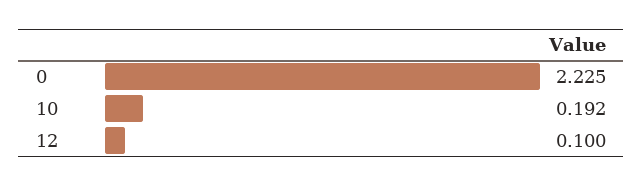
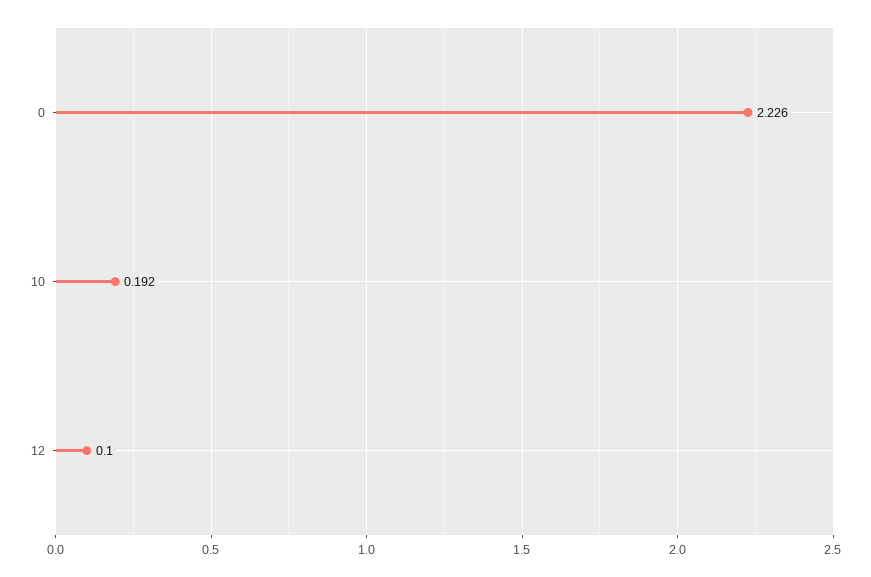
0: 2.225 -> 2.226

